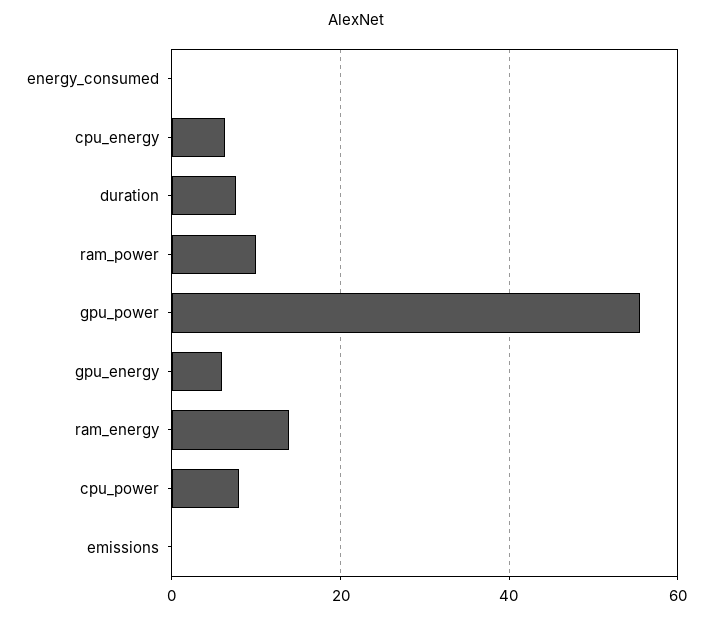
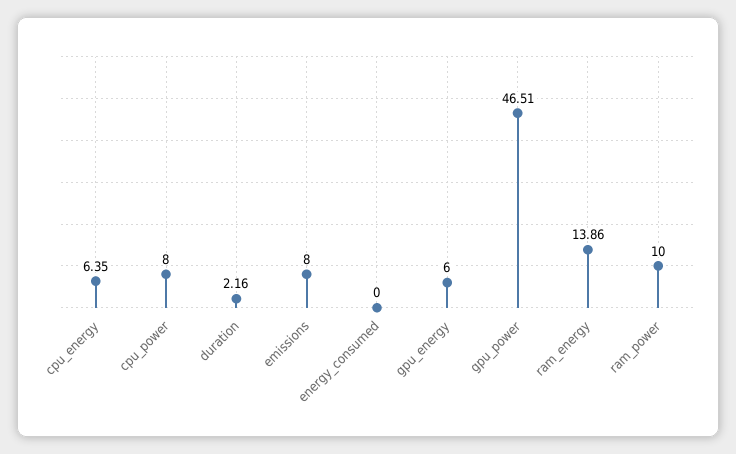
duration: 8 -> 2.16
gpu_power: 56 -> 46.51
emissions: 0 -> 8

